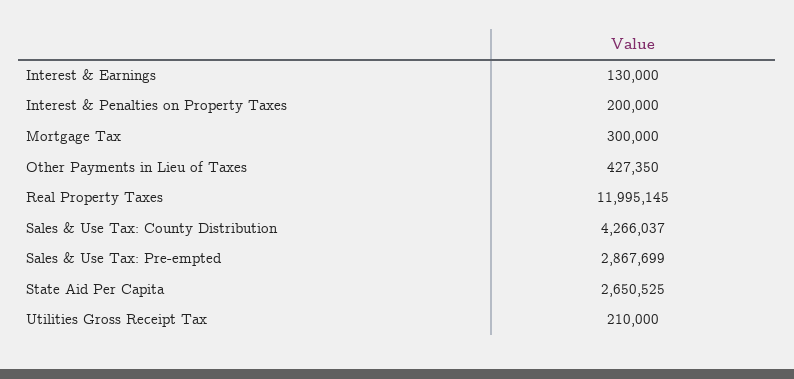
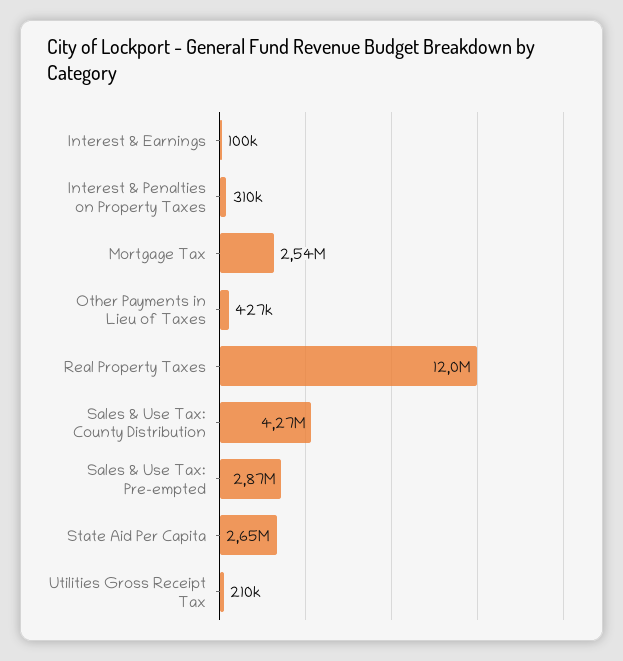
Interest & Earnings: 130000 -> 100000
Interest & Penalties on Property Taxes: 200000 -> 310000
Mortgage Tax: 300000 -> 2540000

